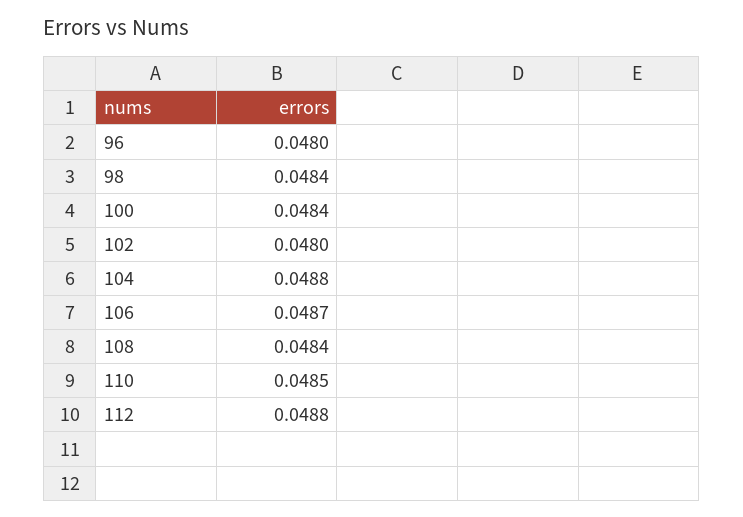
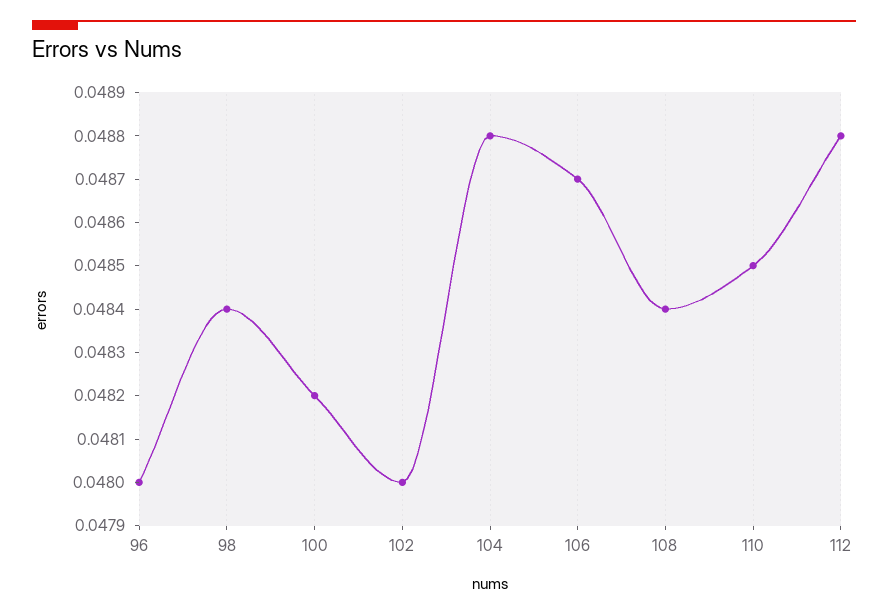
100: 0.0484 -> 0.0482

